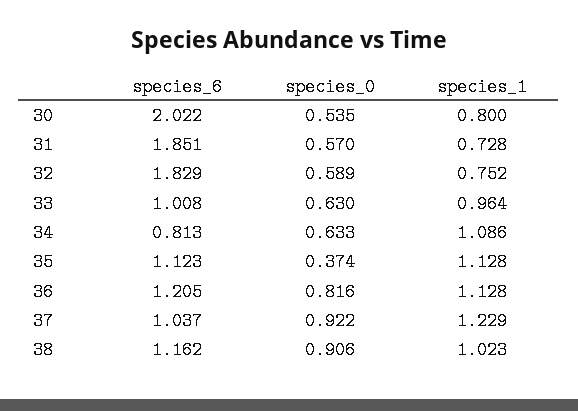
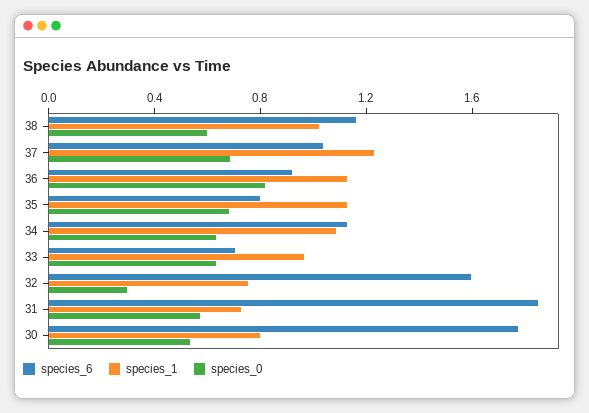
species_6, 30: 2.022 -> 1.8
species_6, 32: 1.829 -> 1.6
species_0, 32: 0.589 -> 0.3
species_6, 33: 1.008 -> 0.7
species_6, 34: 0.813 -> 1.1
species_6, 35: 1.123 -> 0.8
species_0, 35: 0.374 -> 0.7
species_6, 36: 1.205 -> 0.9
species_0, 37: 0.922 -> 0.7
species_0, 38: 0.906 -> 0.6

